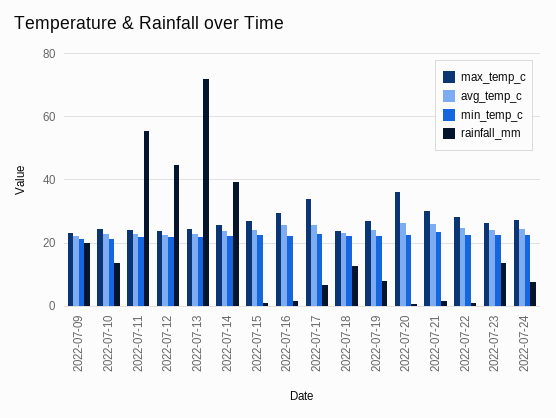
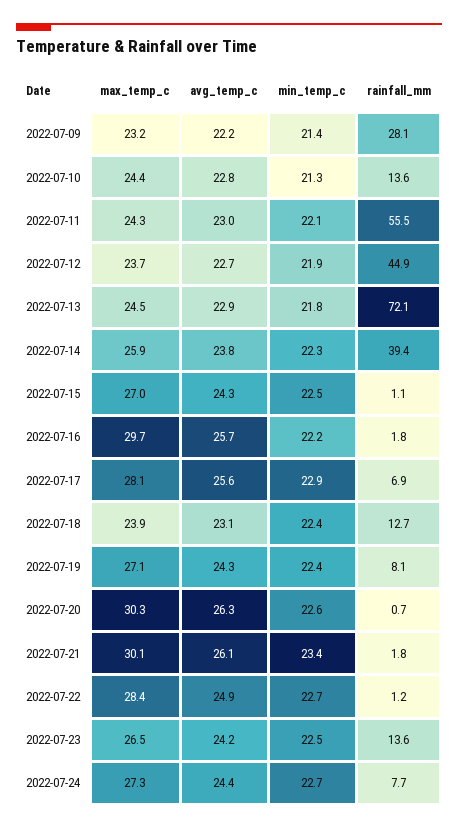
rainfall_mm, 2022-07-09: 20 -> 28.1
max_temp_c, 2022-07-17: 34 -> 28.1
max_temp_c, 2022-07-20: 36 -> 30.3

